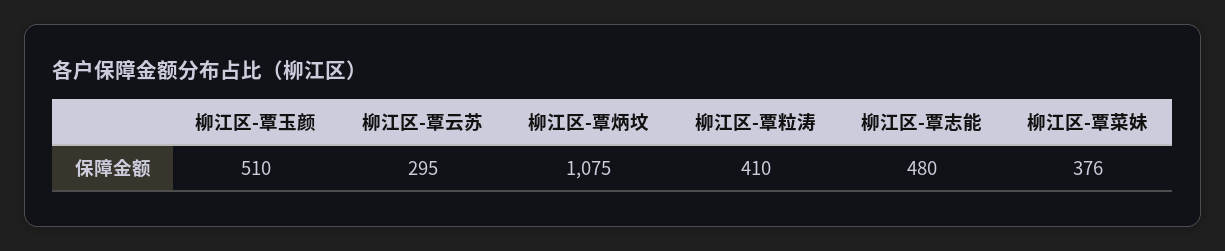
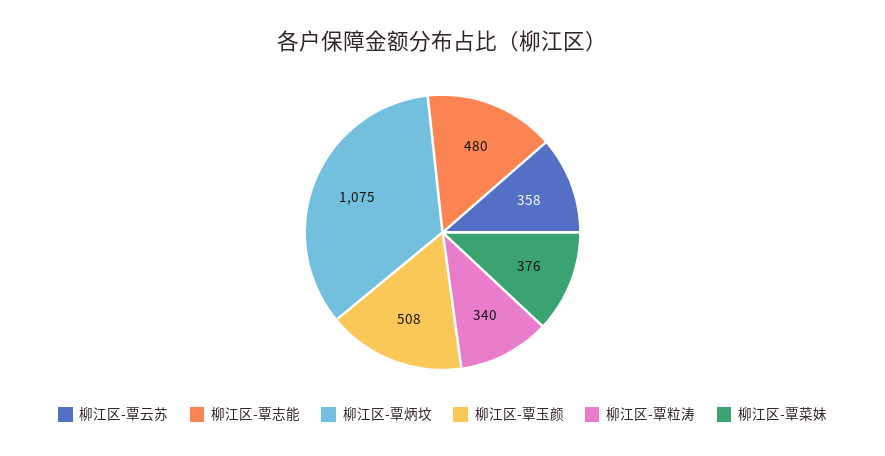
柳江区-覃玉颜: 510 -> 508
柳江区-覃云苏: 295 -> 358
柳江区-覃粒涛: 410 -> 340

